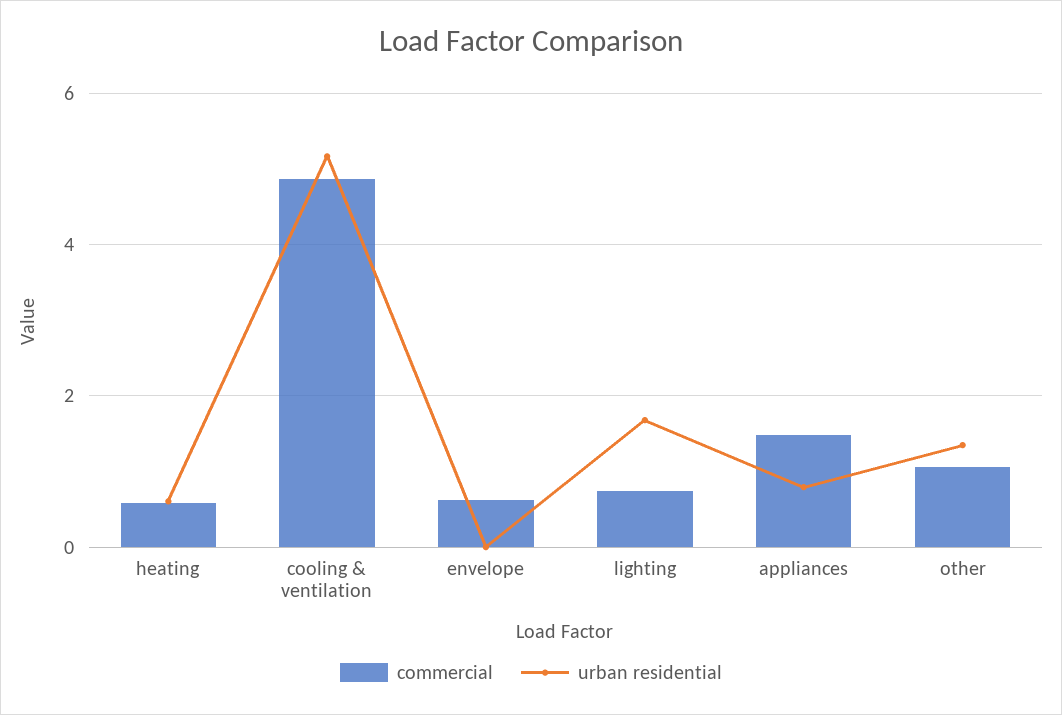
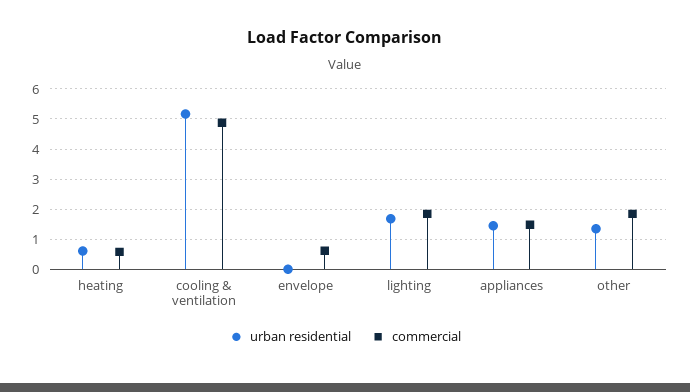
commercial, lighting: 0.8 -> 1.8
urban residential, appliances: 0.8 -> 1.4
commercial, other: 1 -> 1.8

